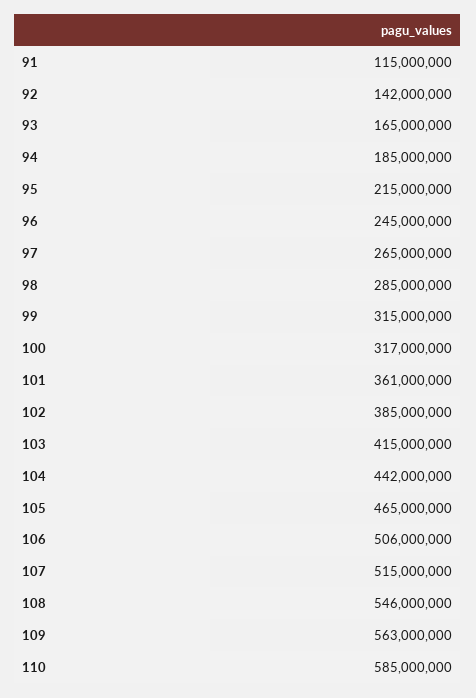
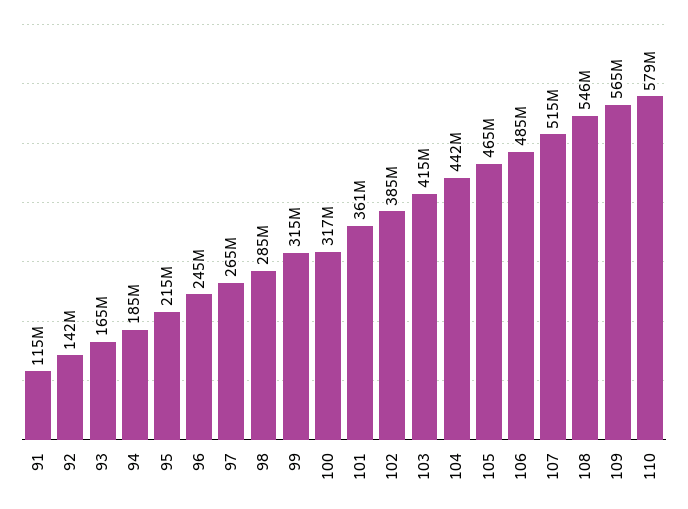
106: 506000000 -> 485000000
109: 563000000 -> 565000000
110: 585000000 -> 579000000

